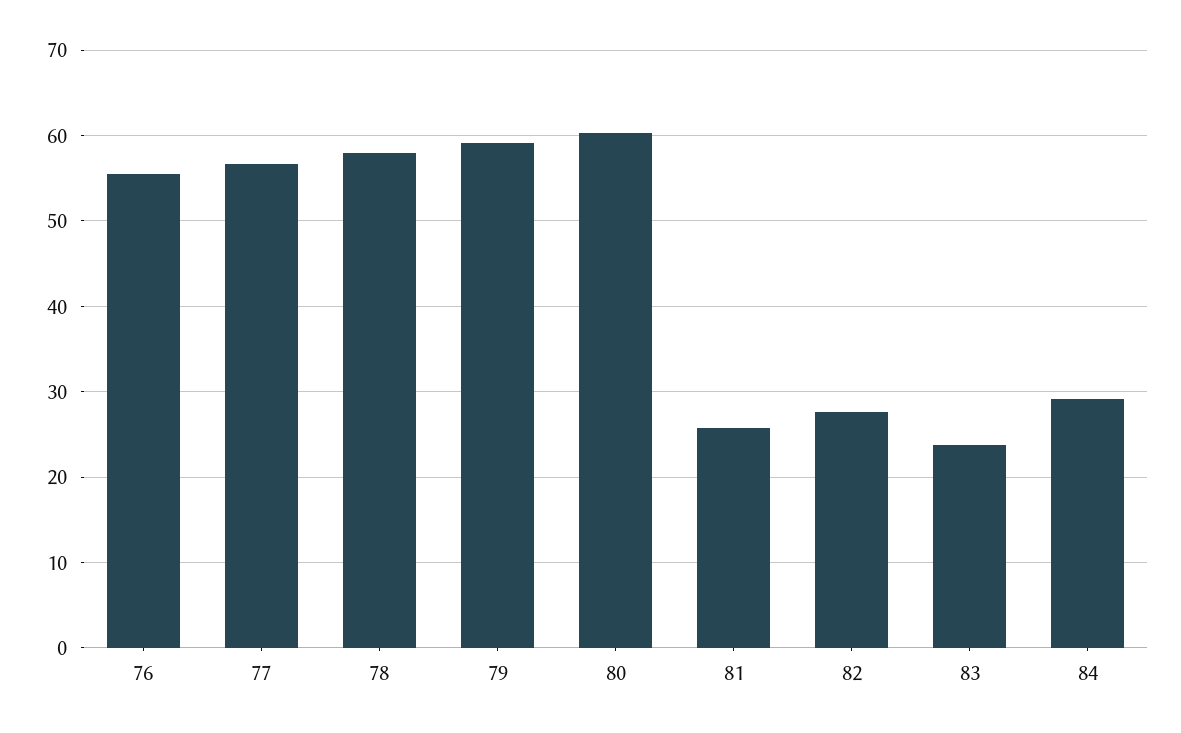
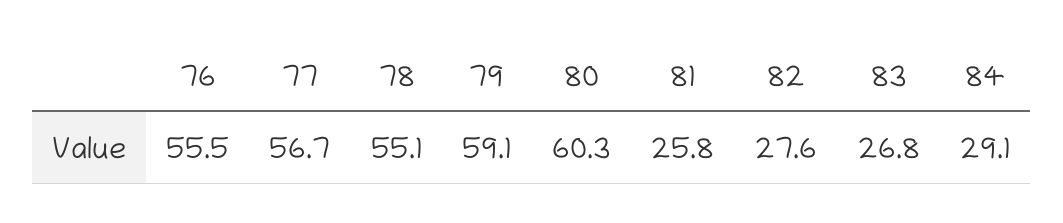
78: 58 -> 55.1
83: 24 -> 26.8

